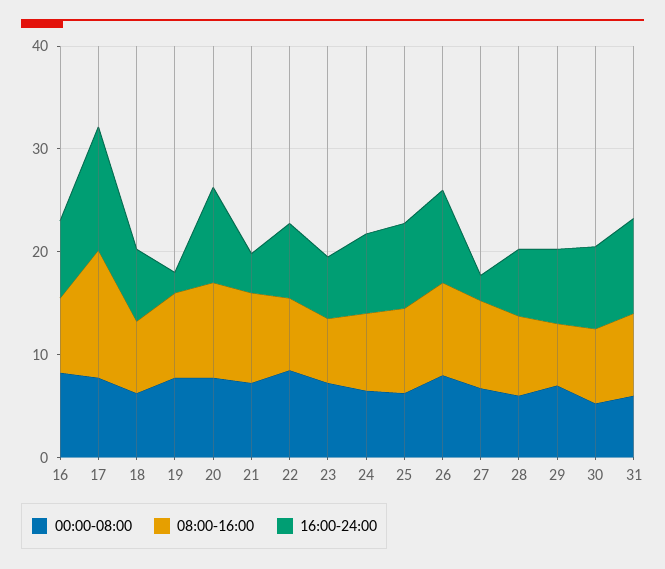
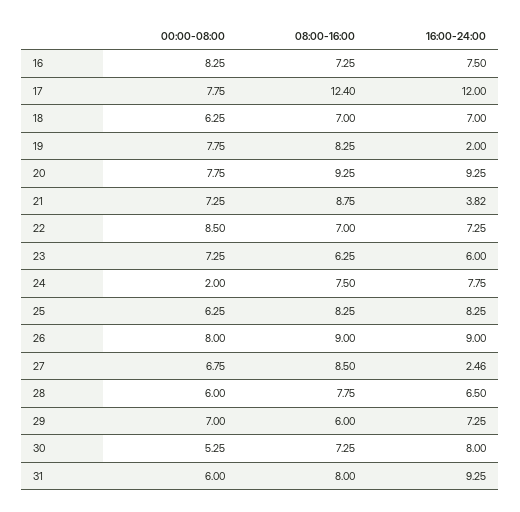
00:00-08:00, 24: 6 -> 2

